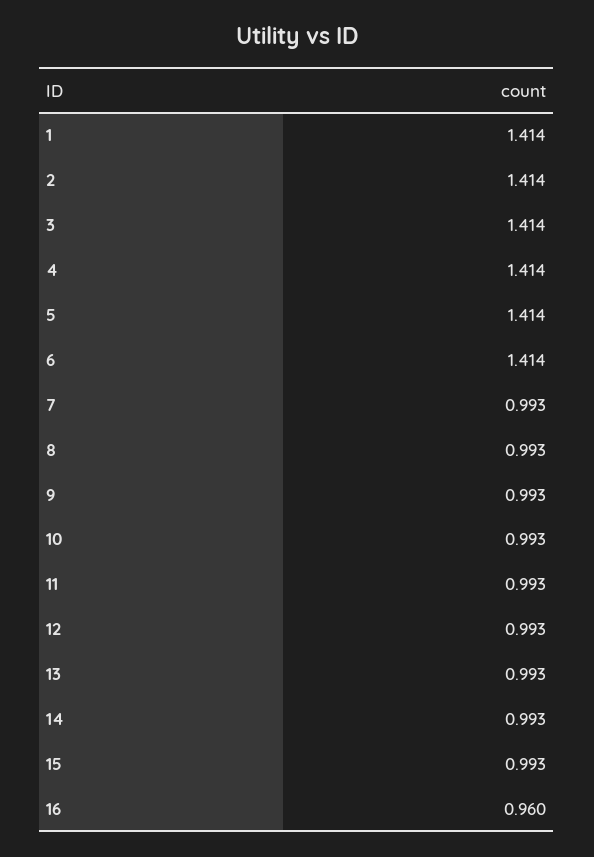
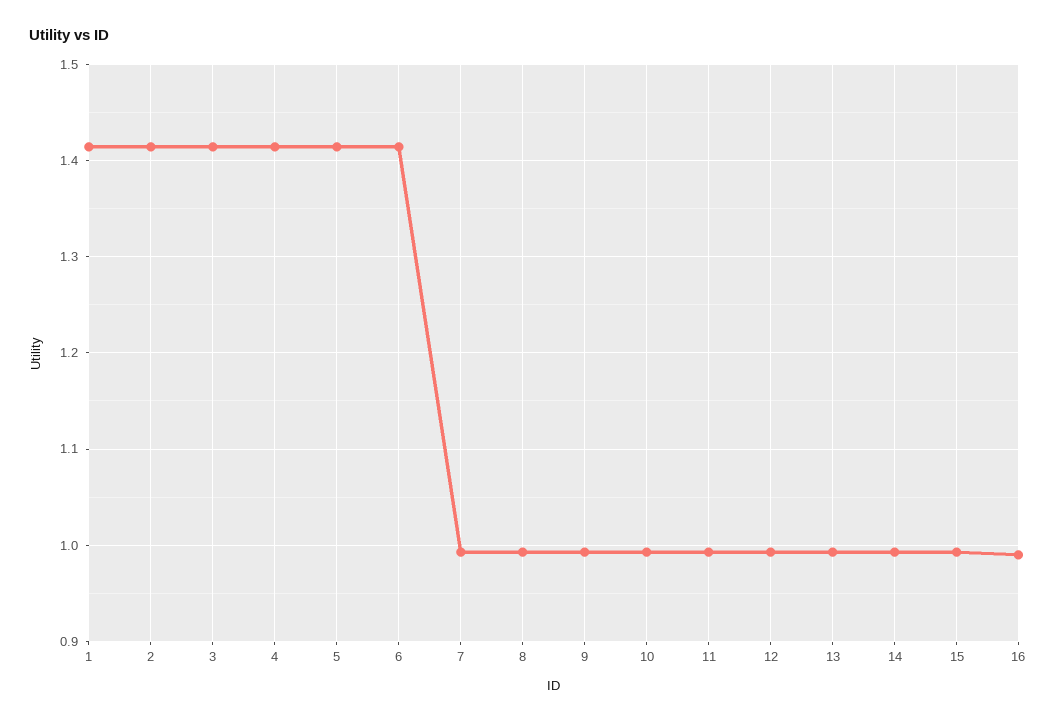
16: 0.96 -> 0.99

